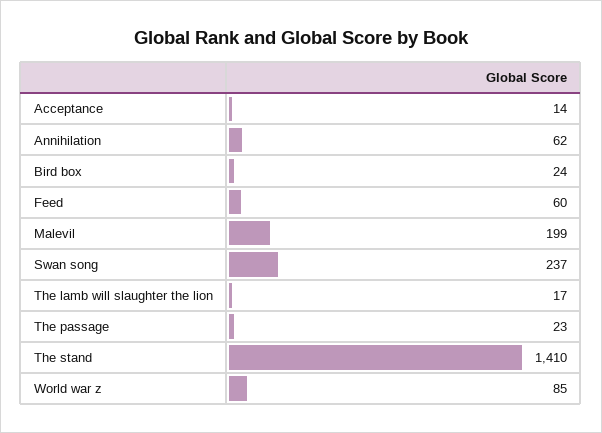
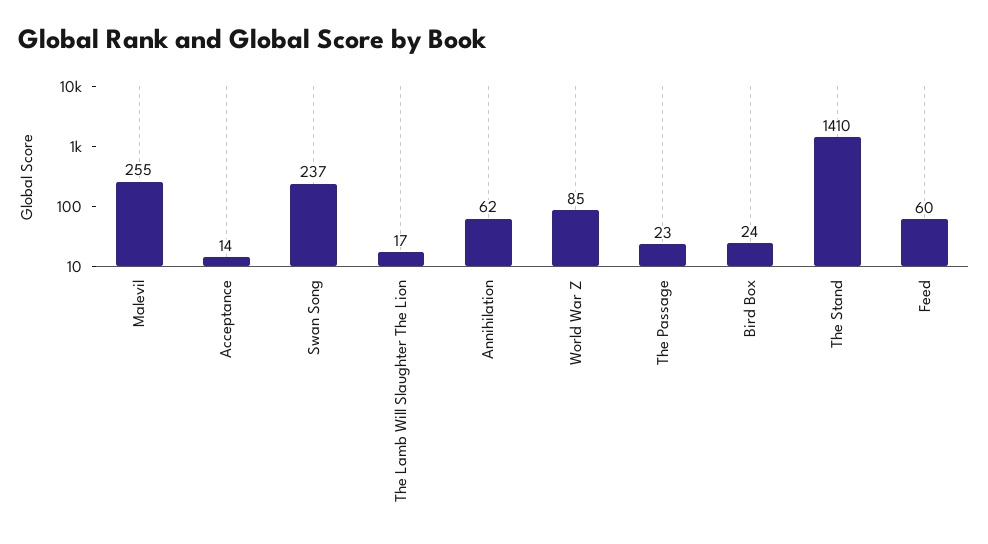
Malevil: 199 -> 255

